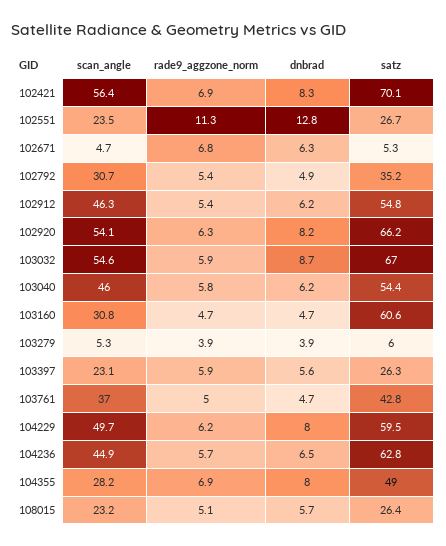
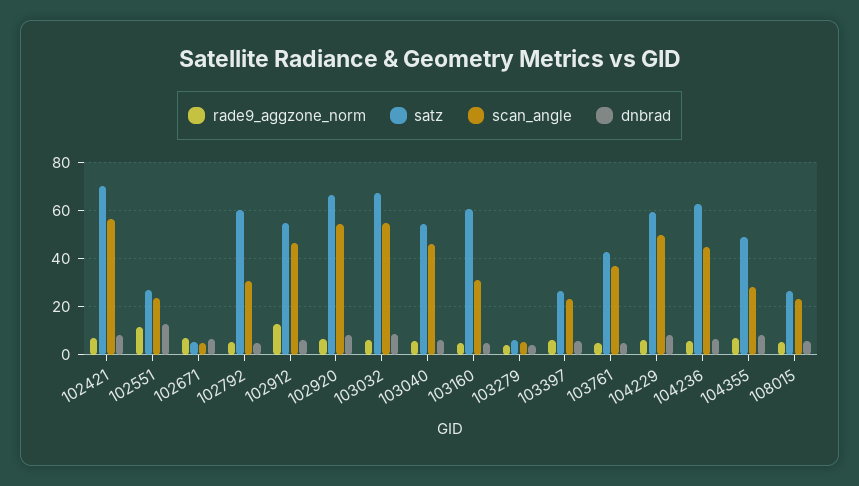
satz, 102792: 35.2 -> 60
rade9_aggzone_norm, 102912: 5.4 -> 12.5

